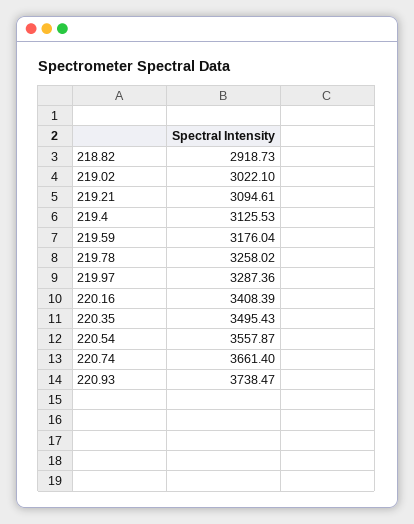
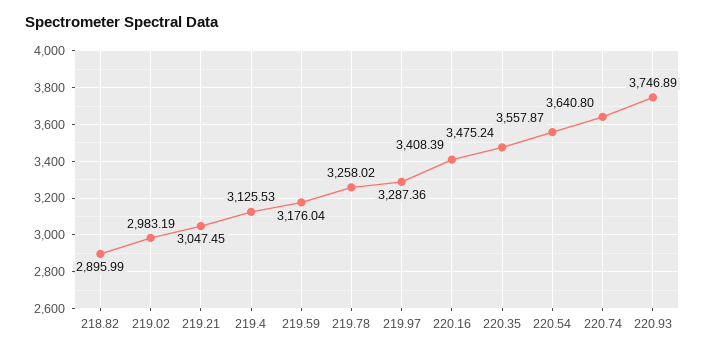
218.82: 2918.73 -> 2895.99
219.02: 3022.1 -> 2983.19
219.21: 3094.61 -> 3047.45
220.35: 3495.43 -> 3475.24
220.74: 3661.4 -> 3640.8
220.93: 3738.47 -> 3746.89

